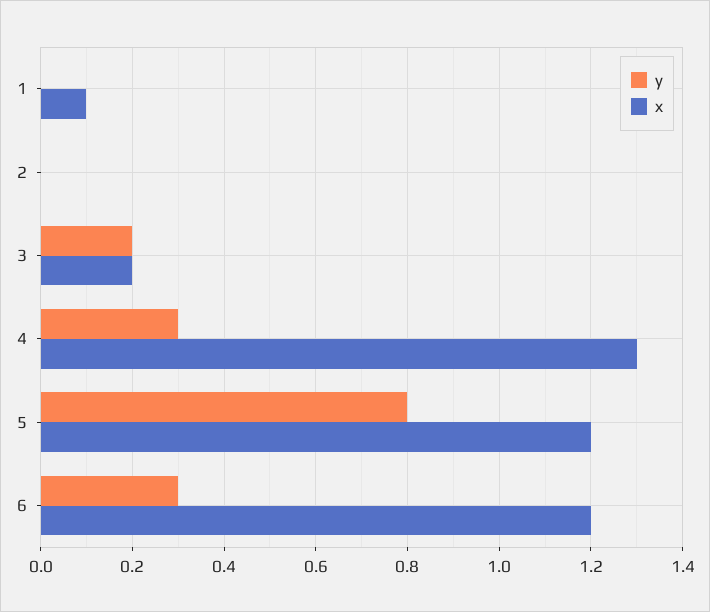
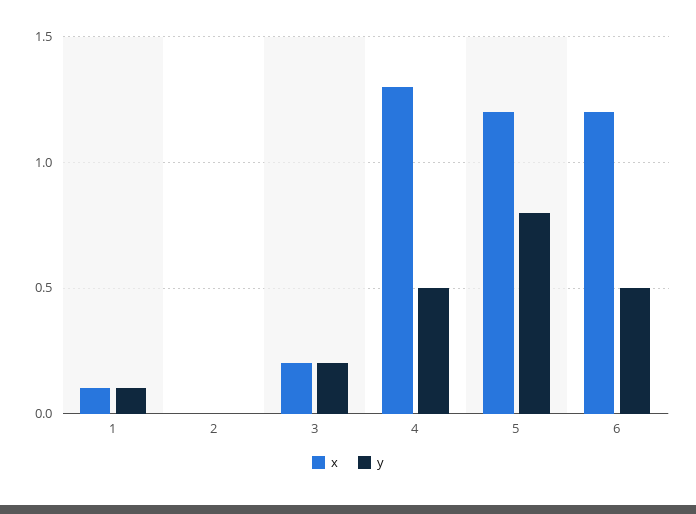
y, 1: 0 -> 0.1
y, 4: 0.3 -> 0.5
y, 6: 0.3 -> 0.5

